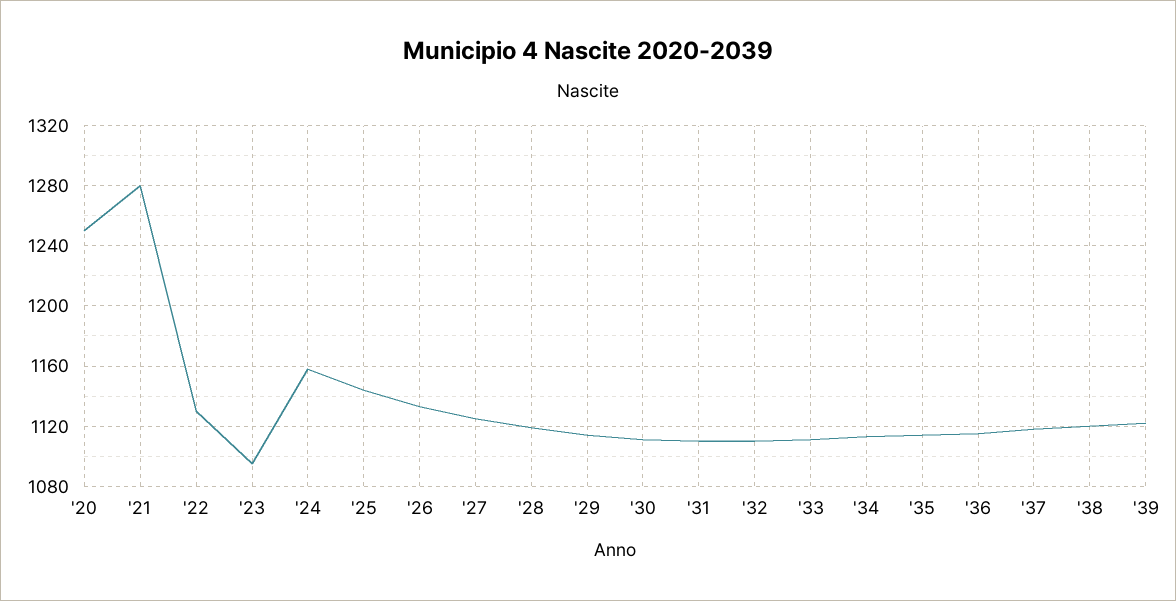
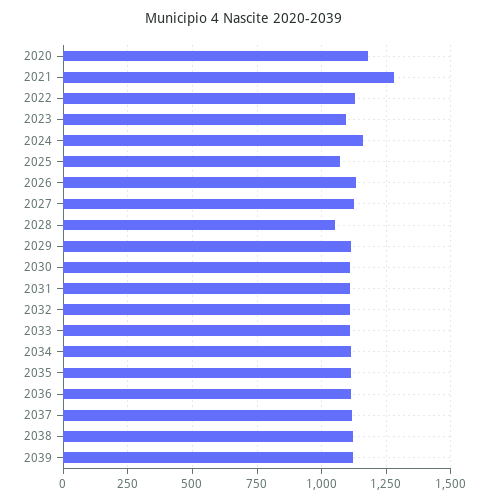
'20: 1250 -> 1175
'25: 1145 -> 1075
'28: 1120 -> 1050

